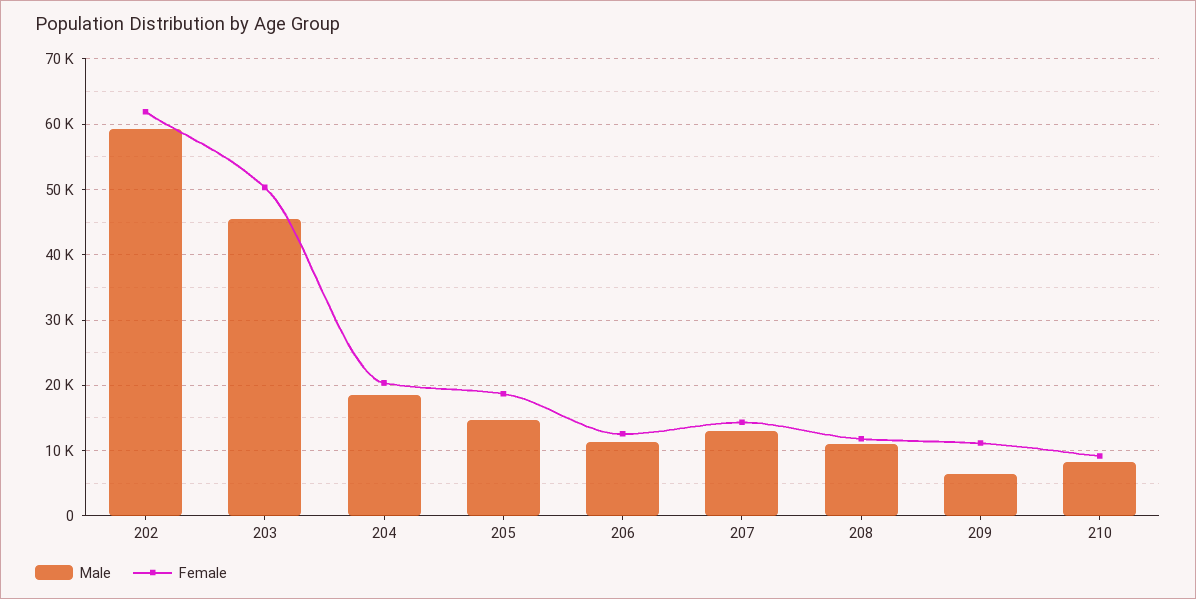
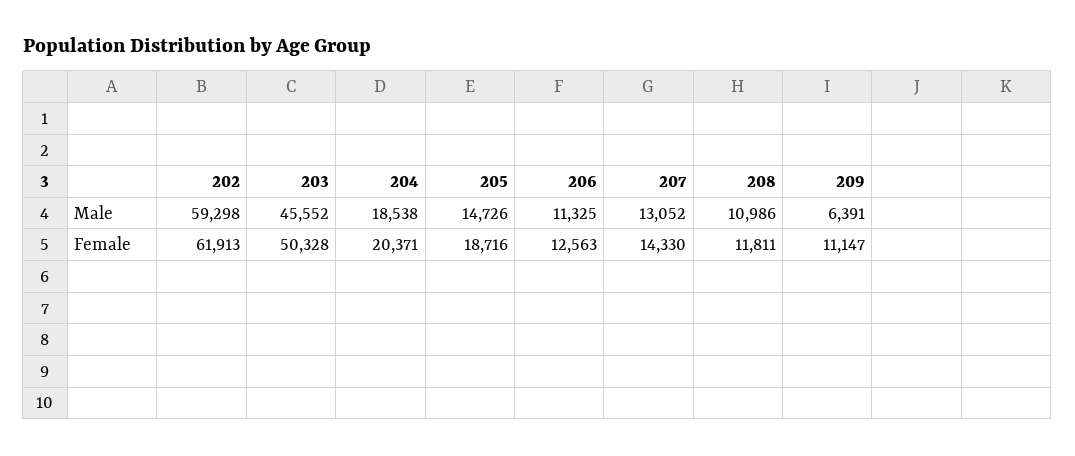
Male, 210: 8000 -> none
Female, 210: 9000 -> none

